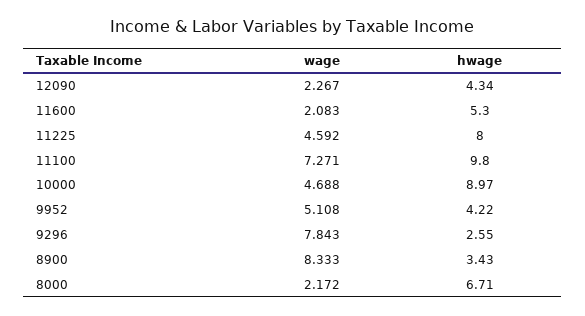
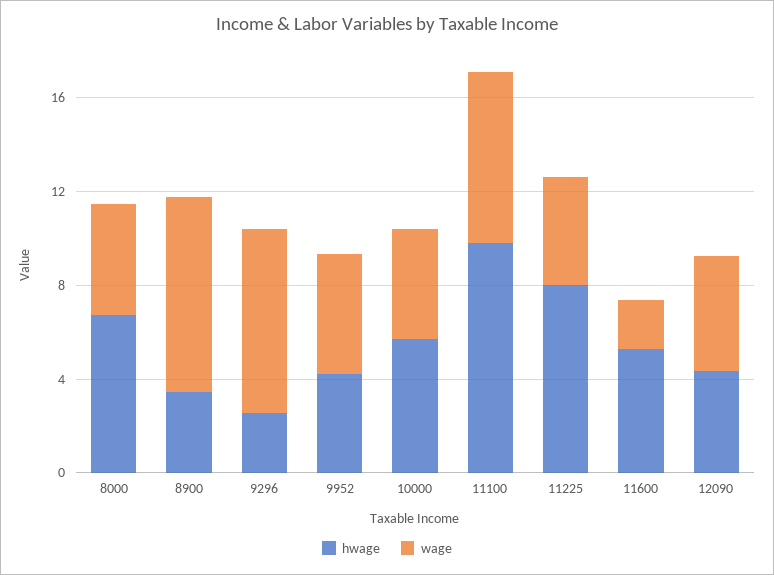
wage, 12090: 2.267 -> 5
hwage, 10000: 8.97 -> 6
wage, 8000: 2.172 -> 5

